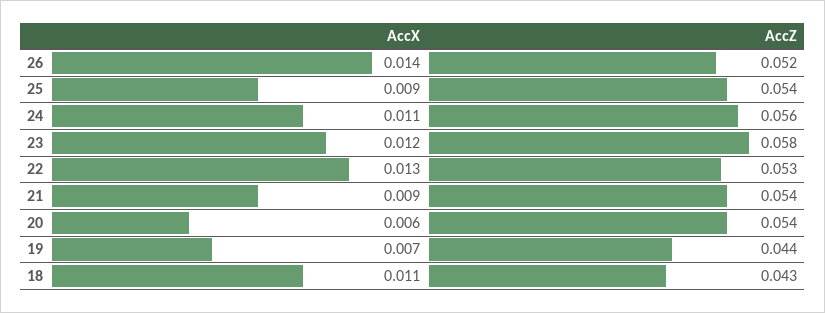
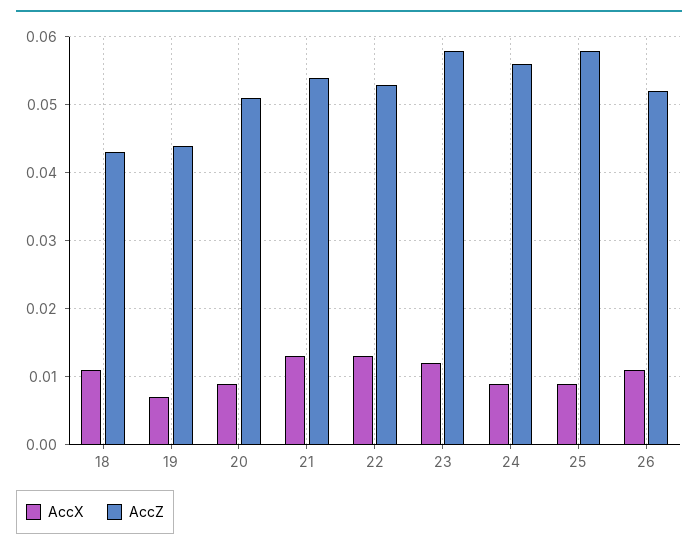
AccX, 26: 0.014 -> 0.011
AccZ, 25: 0.054 -> 0.058
AccX, 24: 0.011 -> 0.009
AccX, 21: 0.009 -> 0.013
AccX, 20: 0.006 -> 0.009
AccZ, 20: 0.054 -> 0.051

